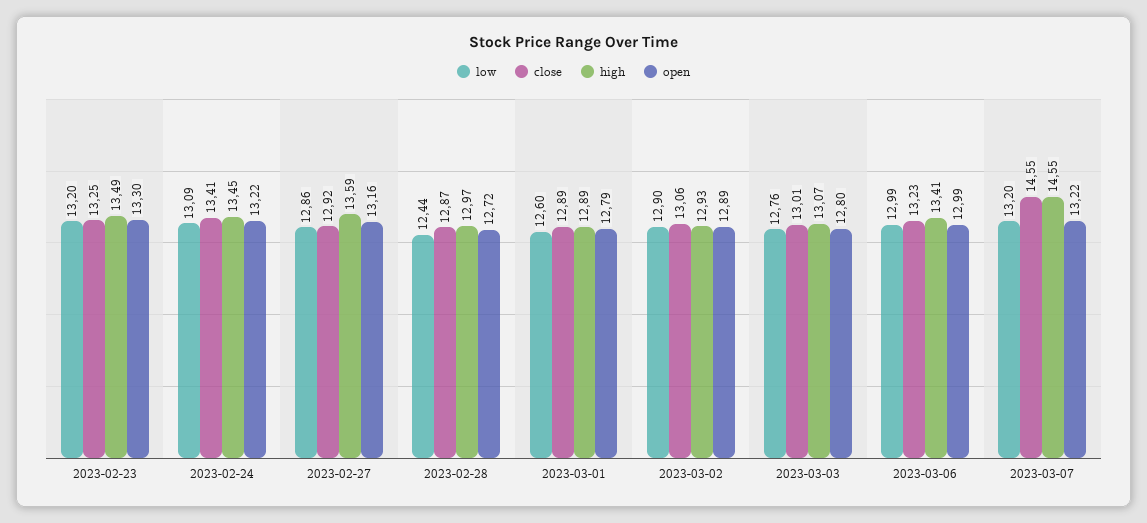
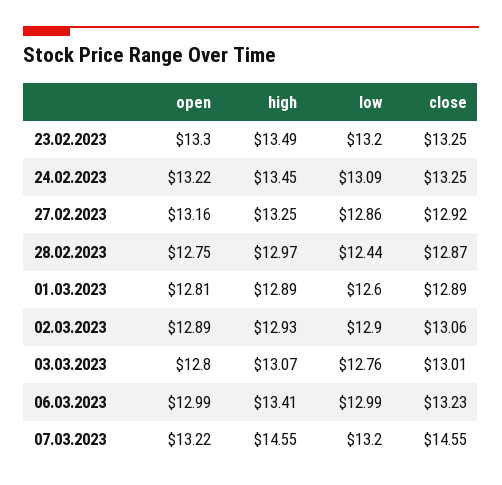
close, 2023-02-24: 13.41 -> 13.25
high, 2023-02-27: 13.59 -> 13.25
open, 2023-02-28: 12.72 -> 12.75
open, 2023-03-01: 12.79 -> 12.81

